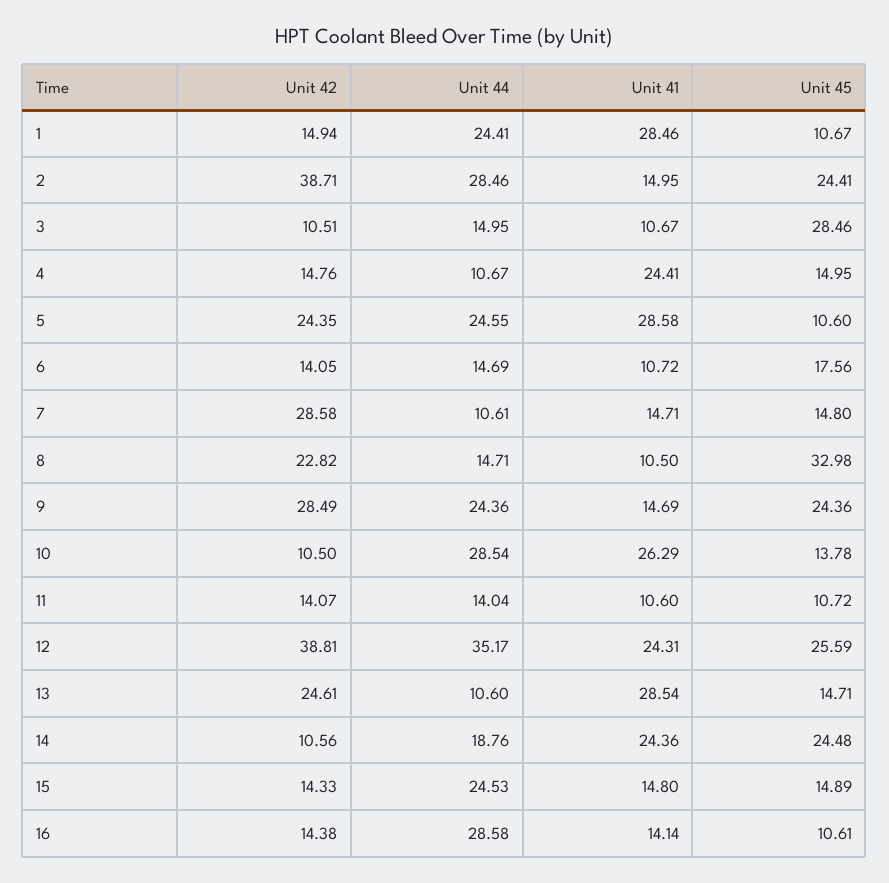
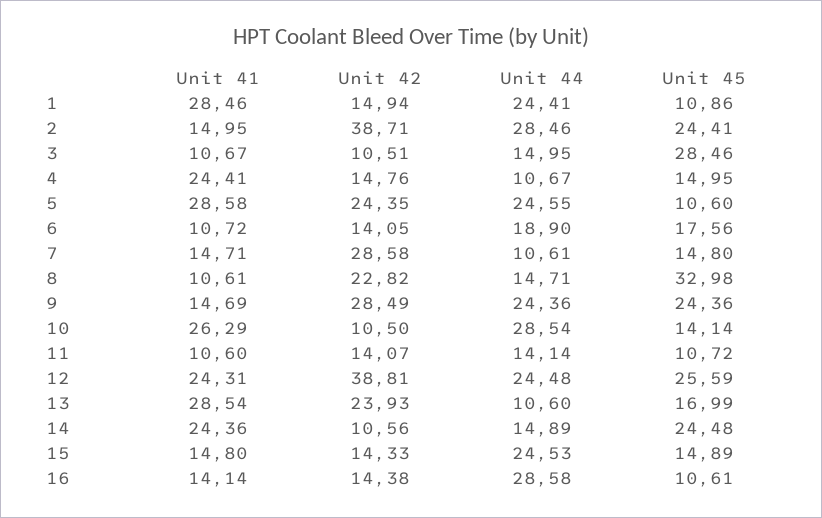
Unit 45, 1: 10.67 -> 10.86
Unit 44, 6: 14.69 -> 18.9
Unit 41, 8: 10.5 -> 10.61
Unit 45, 10: 13.78 -> 14.14
Unit 44, 11: 14.04 -> 14.14
Unit 44, 12: 35.17 -> 24.48
Unit 42, 13: 24.61 -> 23.93
Unit 45, 13: 14.71 -> 16.99
Unit 44, 14: 18.76 -> 14.89

